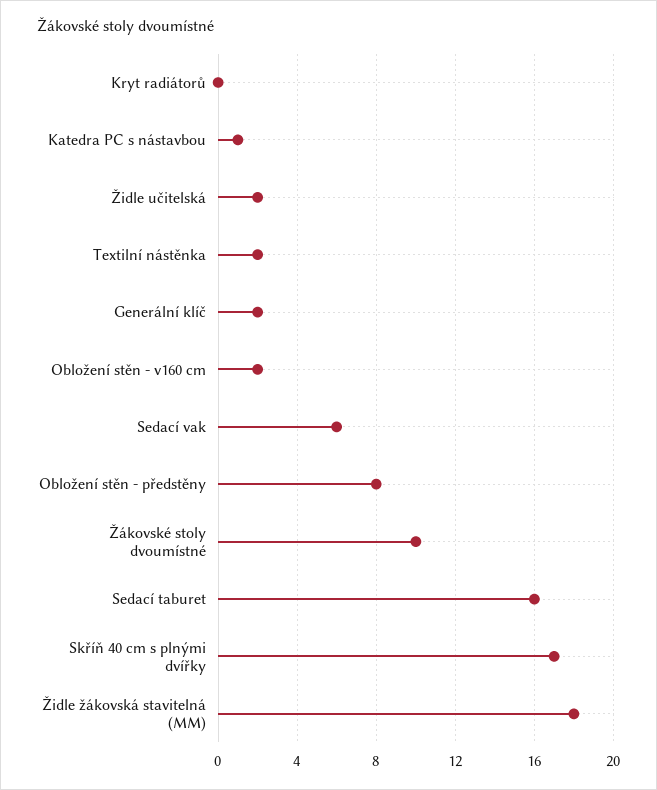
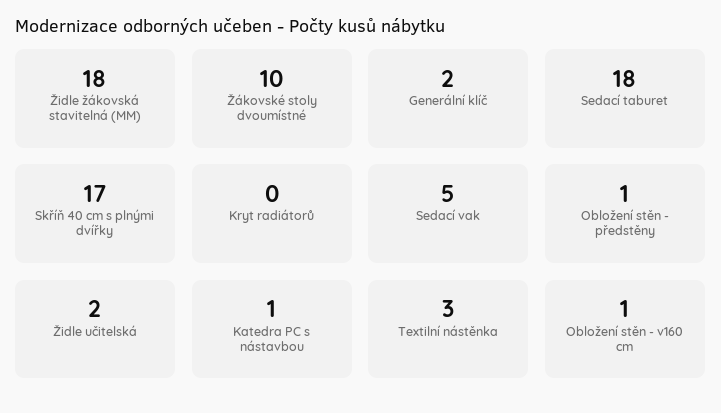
Textilní nástěnka: 2 -> 3
Obložení stěn - v160 cm: 2 -> 1
Sedací vak: 6 -> 5
Obložení stěn - předstěny: 8 -> 1
Sedací taburet: 16 -> 18

